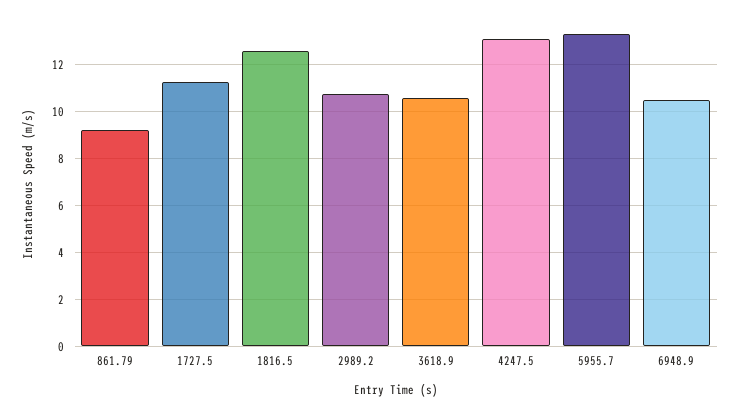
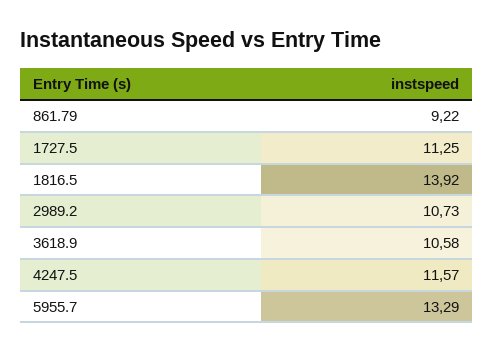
1816.5: 12.5 -> 13.92
4247.5: 13 -> 11.57
6948.9: 10.5 -> none

